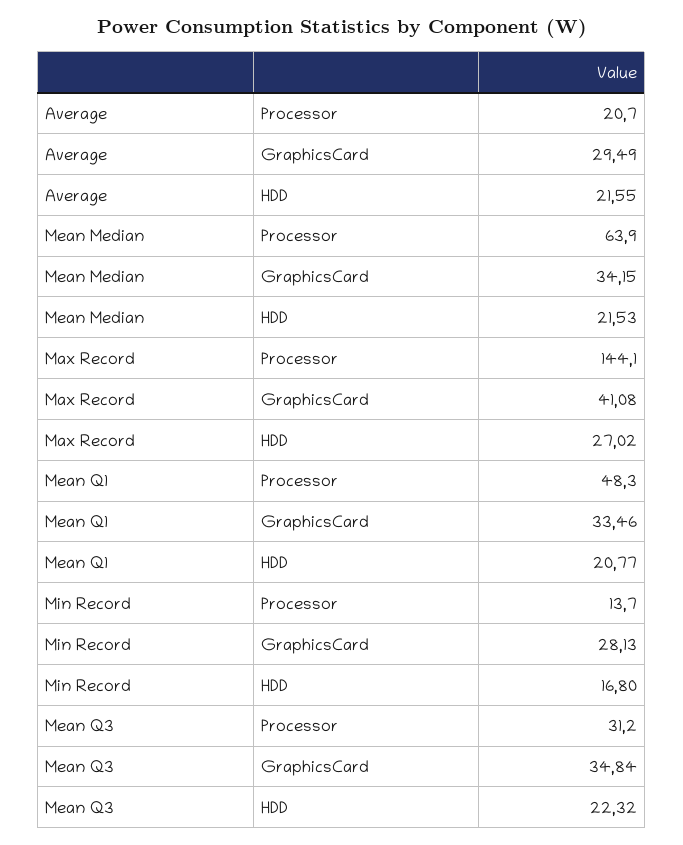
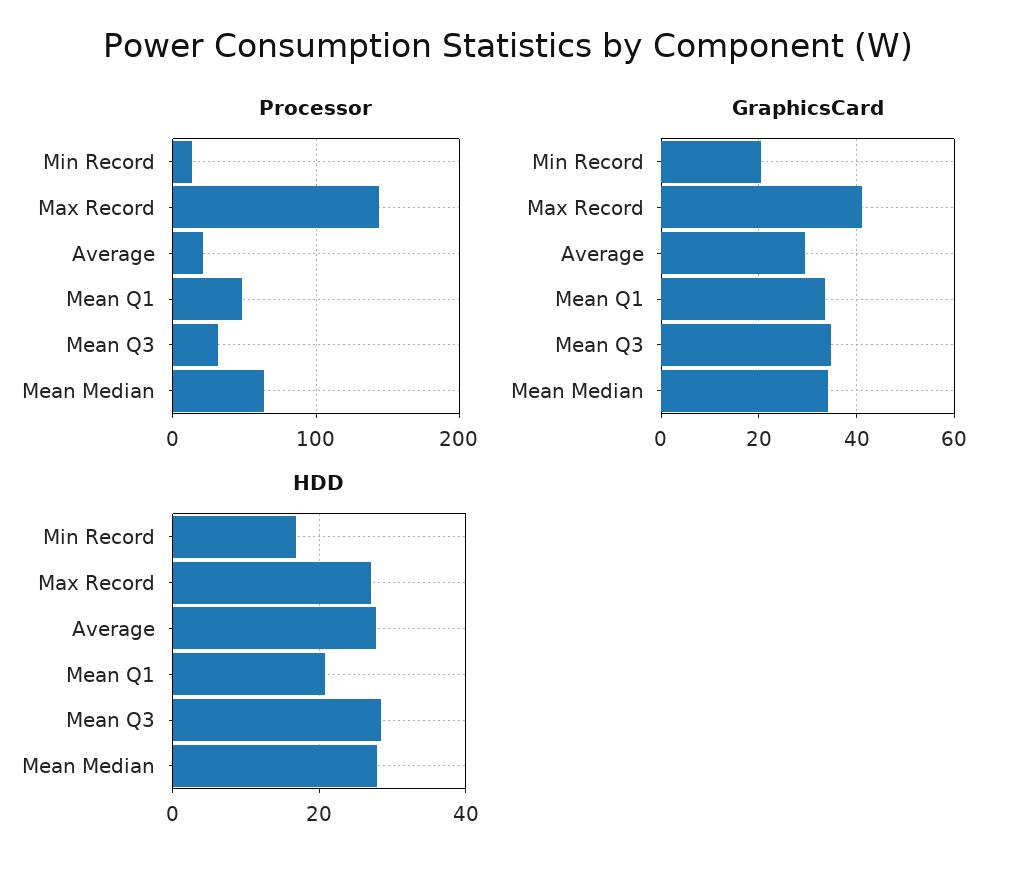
HDD, Average: 21.55 -> 28
HDD, Mean Median: 21.53 -> 28
GraphicsCard, Min Record: 28.13 -> 20
HDD, Mean Q3: 22.32 -> 28

